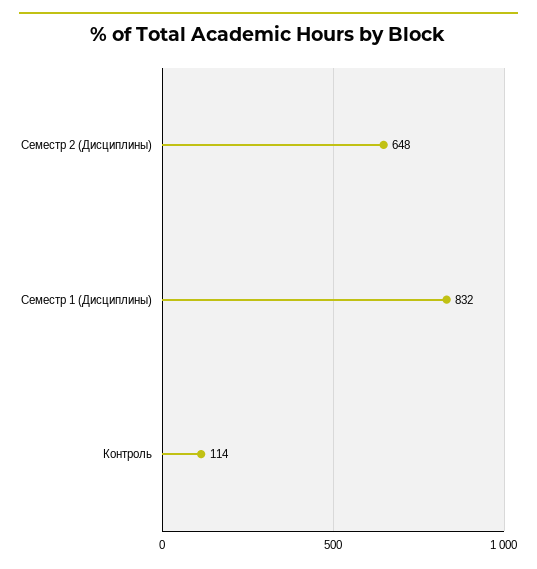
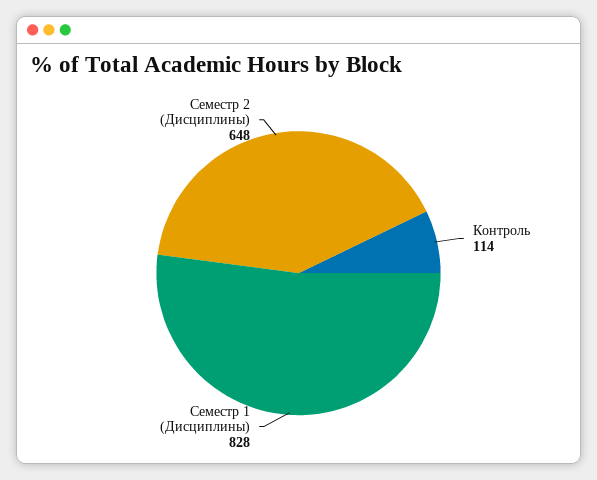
Семестр 1 (Дисциплины): 832 -> 828

